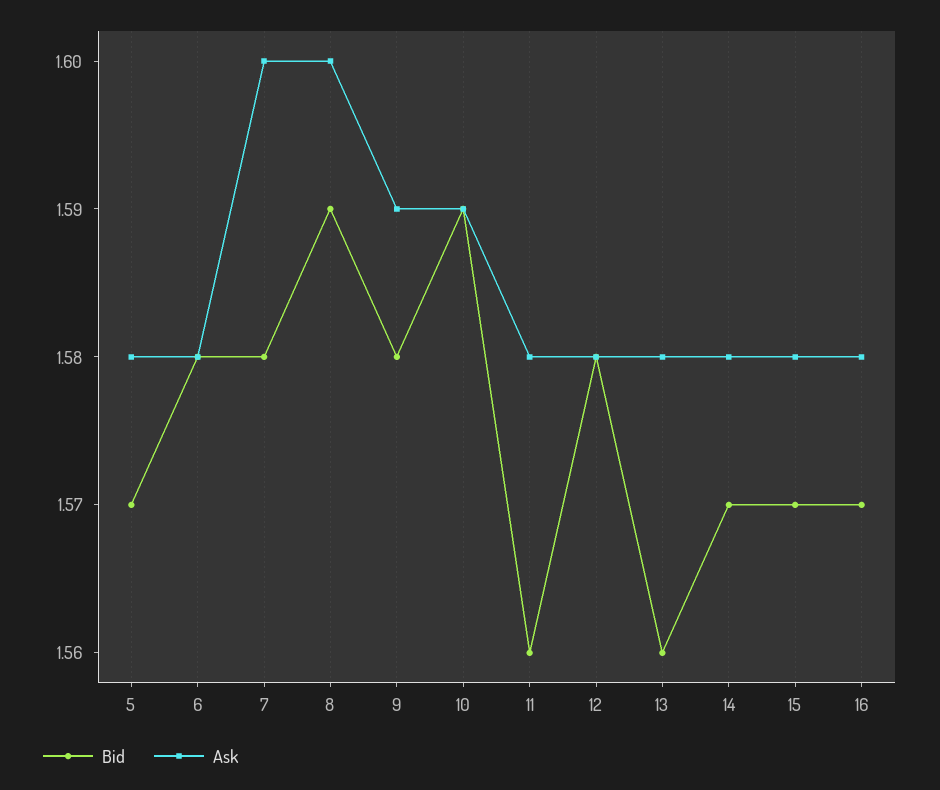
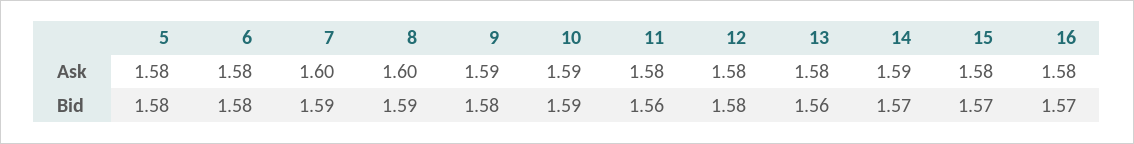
Bid, 5: 1.57 -> 1.58
Bid, 7: 1.58 -> 1.59
Ask, 14: 1.58 -> 1.59

